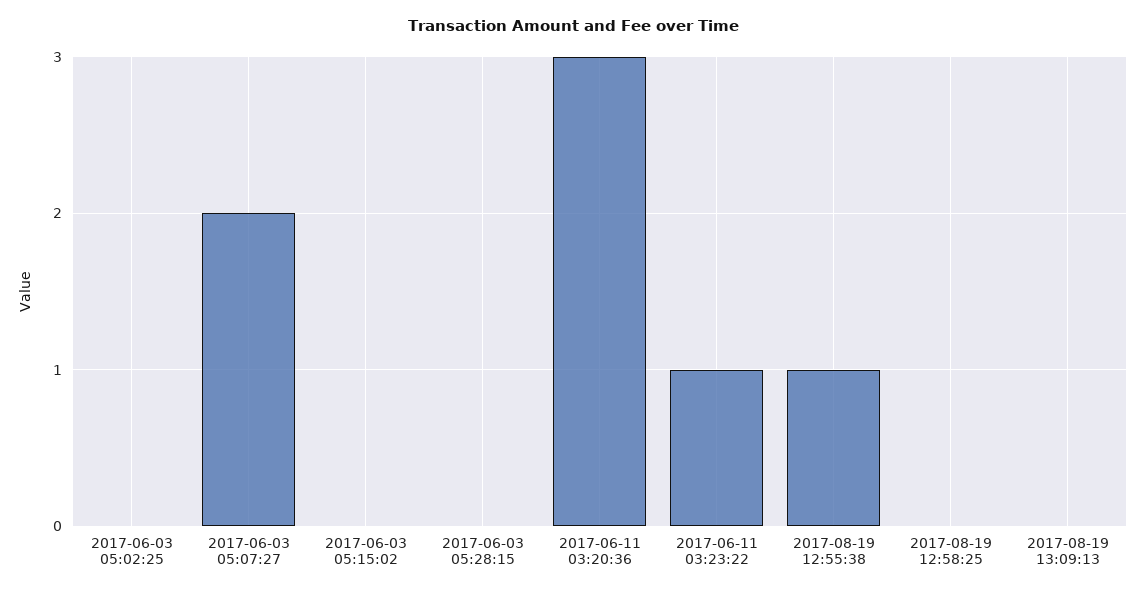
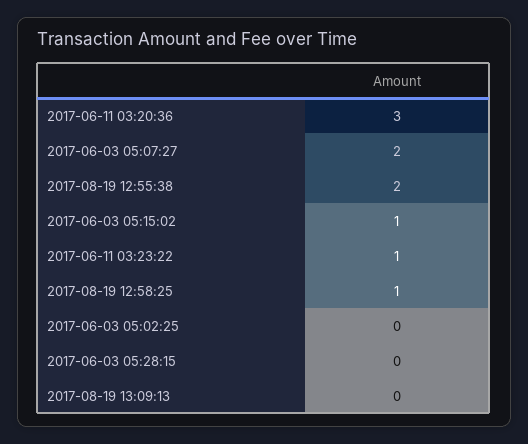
2017-06-03 05:15:02: 0 -> 1
2017-08-19 12:55:38: 1 -> 2
2017-08-19 12:58:25: 0 -> 1

